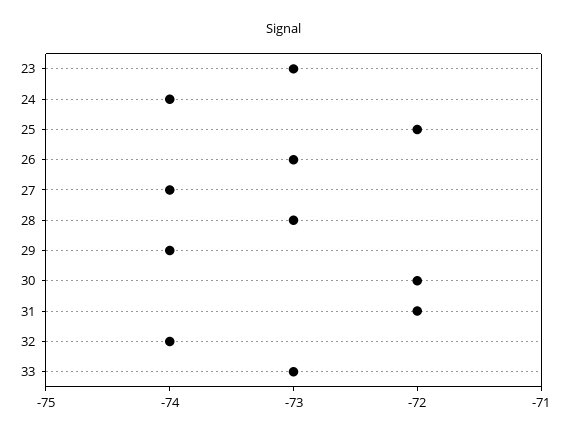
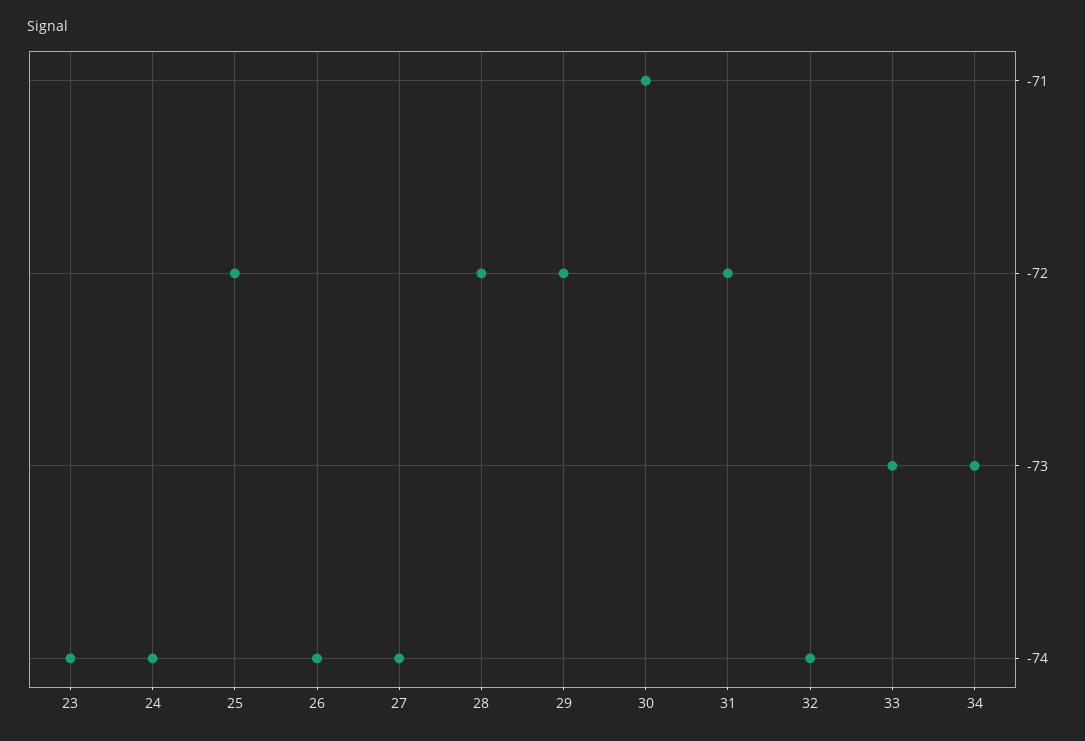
23: -73 -> -74
26: -73 -> -74
28: -73 -> -72
29: -74 -> -72
30: -72 -> -71
34: none -> -73

